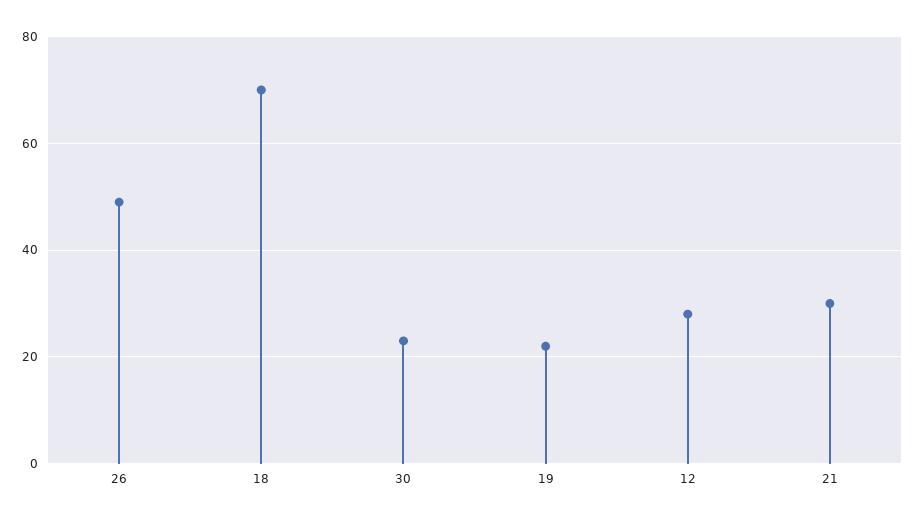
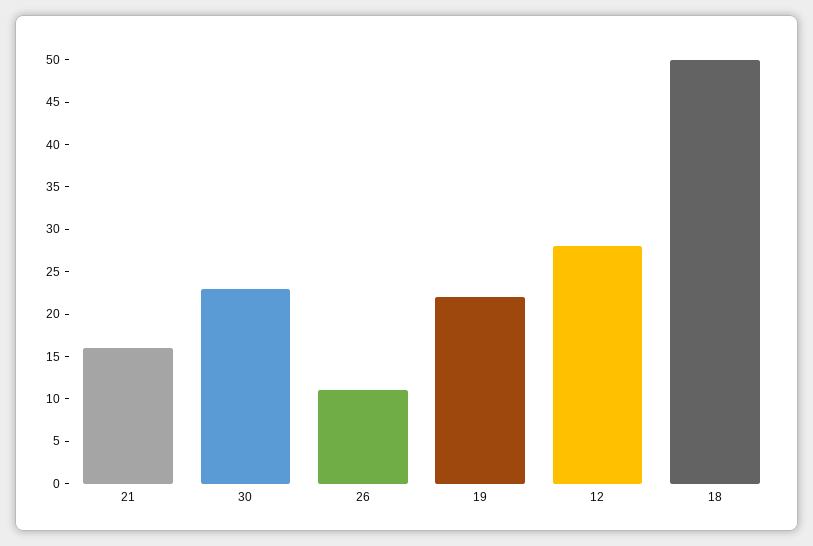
26: 50 -> 11
18: 70 -> 50
21: 30 -> 16

